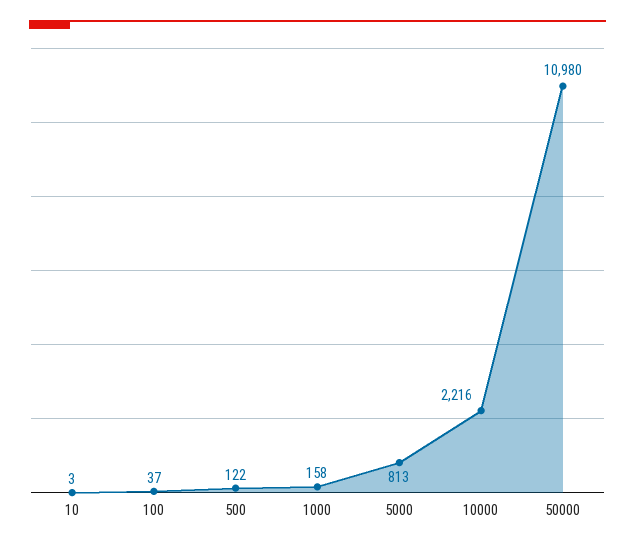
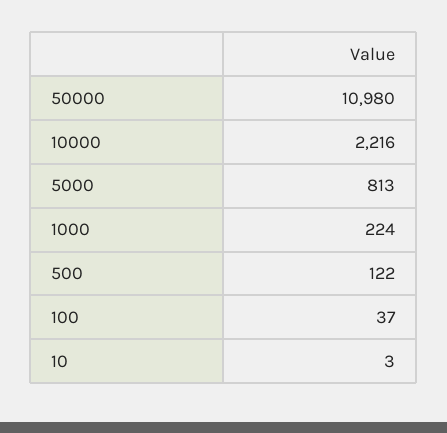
1000: 158 -> 224

